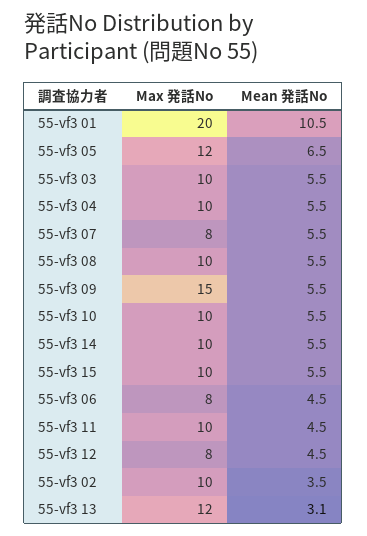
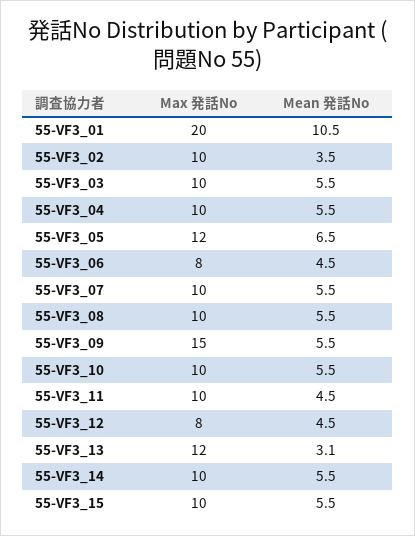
Max 発話No, 55-vf3 07: 8 -> 10

